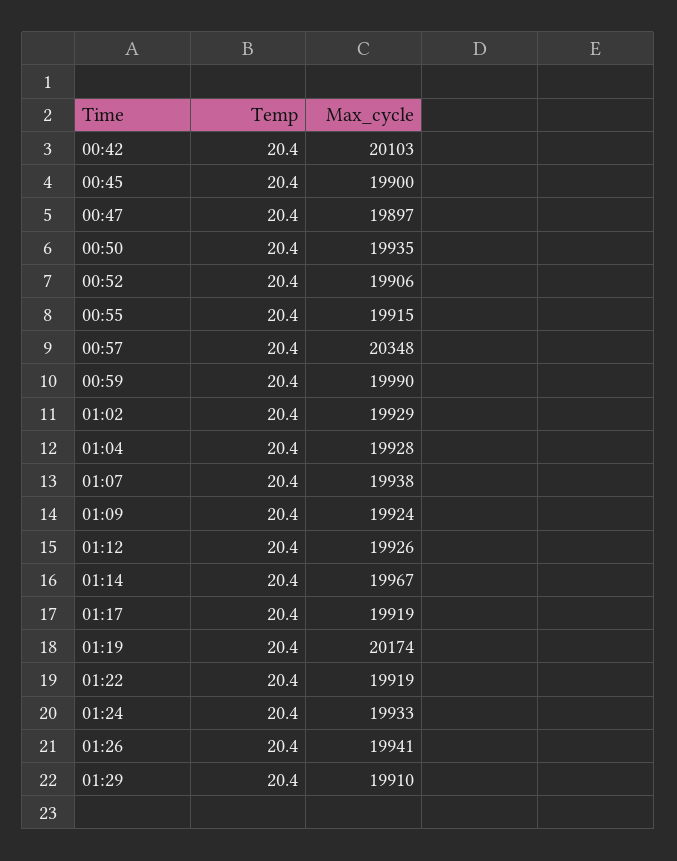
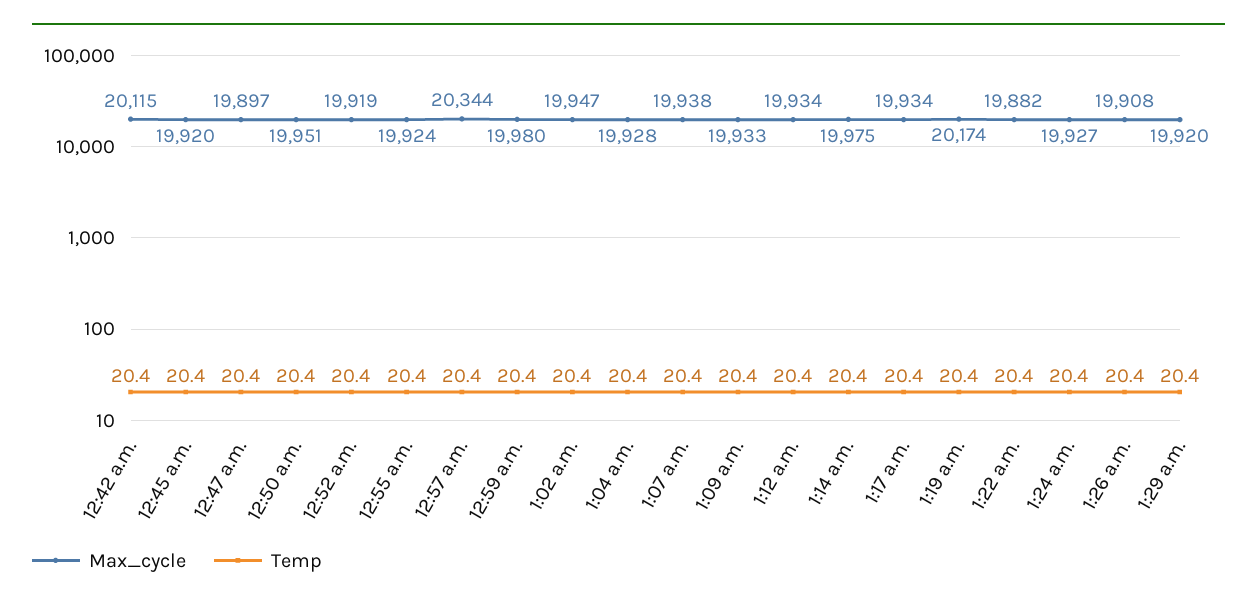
Max_cycle, 00:42: 20103 -> 20115
Max_cycle, 00:45: 19900 -> 19920
Max_cycle, 00:50: 19935 -> 19951
Max_cycle, 00:52: 19906 -> 19919
Max_cycle, 00:55: 19915 -> 19924
Max_cycle, 00:57: 20348 -> 20344
Max_cycle, 00:59: 19990 -> 19980
Max_cycle, 01:02: 19929 -> 19947
Max_cycle, 01:09: 19924 -> 19933
Max_cycle, 01:12: 19926 -> 19934
Max_cycle, 01:14: 19967 -> 19975
Max_cycle, 01:17: 19919 -> 19934
Max_cycle, 01:22: 19919 -> 19882
Max_cycle, 01:24: 19933 -> 19927
Max_cycle, 01:26: 19941 -> 19908
Max_cycle, 01:29: 19910 -> 19920

